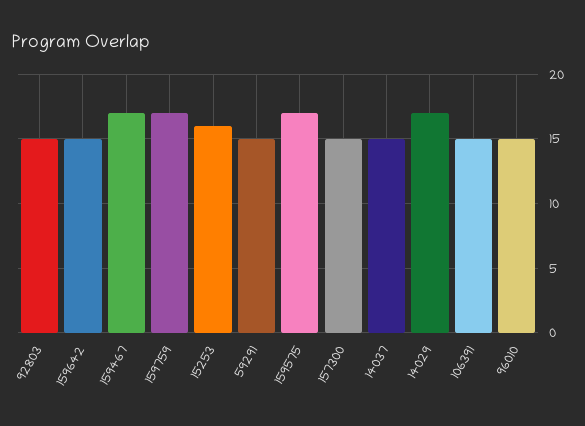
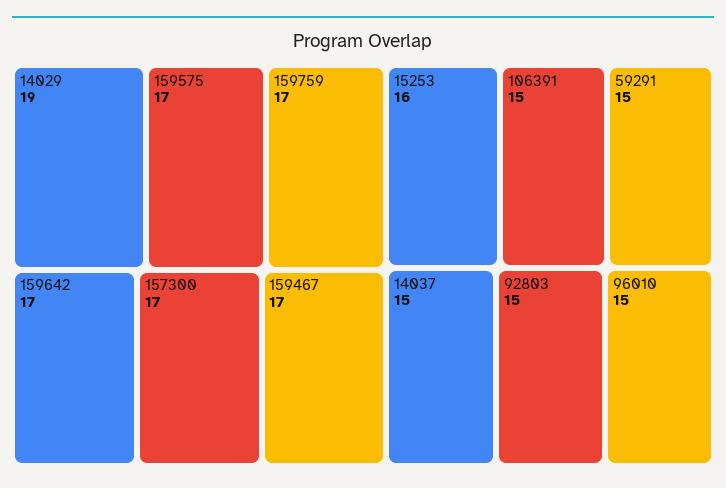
159642: 15 -> 17
157300: 15 -> 17
14029: 17 -> 19

